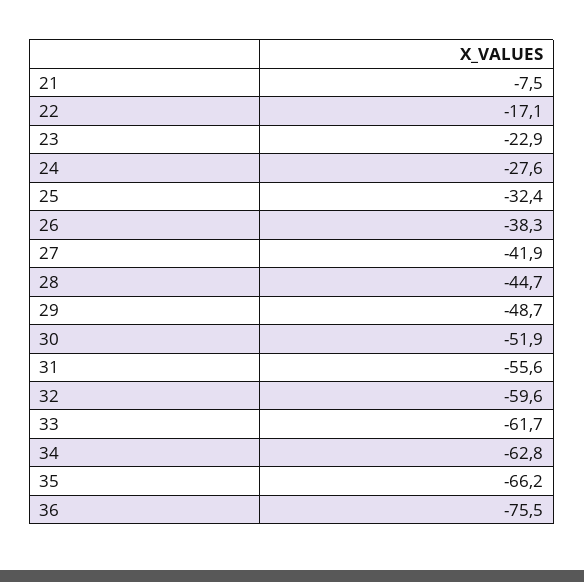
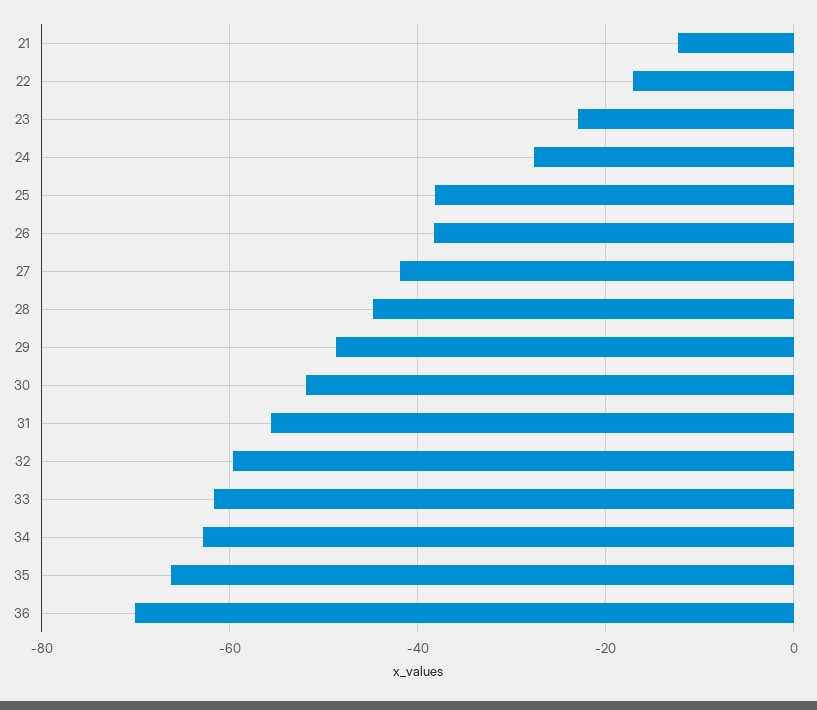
21: -7.5 -> -12
25: -32.4 -> -38
36: -75.5 -> -70

